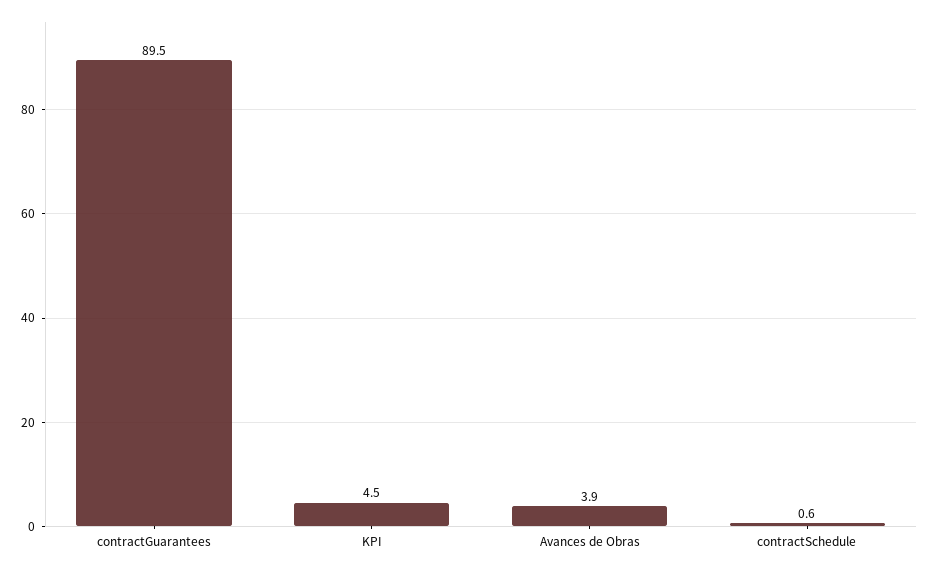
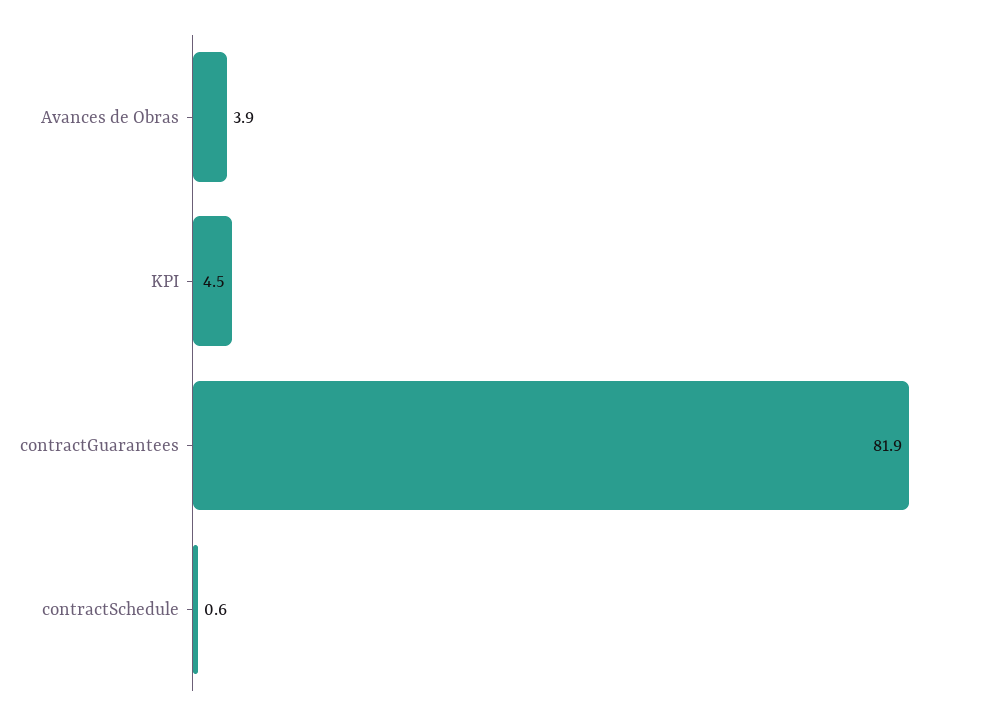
contractGuarantees: 89.5 -> 81.9

